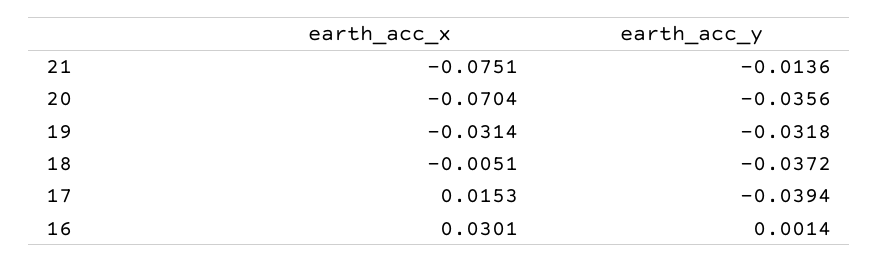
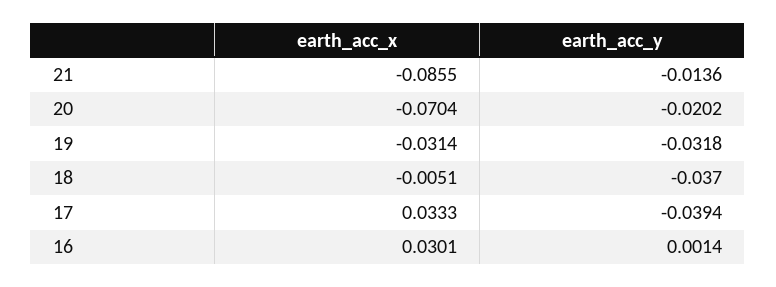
earth_acc_x, 21: -0.0751 -> -0.0855
earth_acc_y, 20: -0.0356 -> -0.0202
earth_acc_y, 18: -0.0372 -> -0.037
earth_acc_x, 17: 0.0153 -> 0.0333

